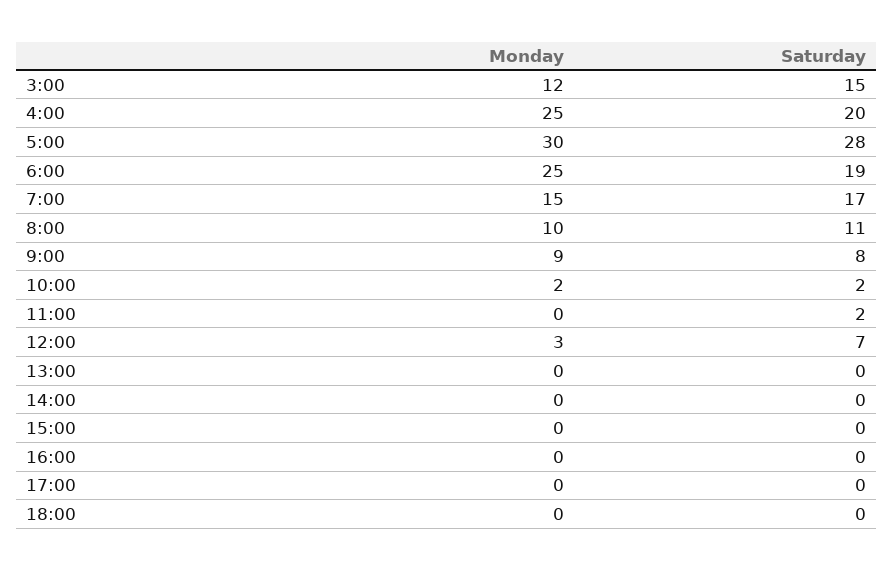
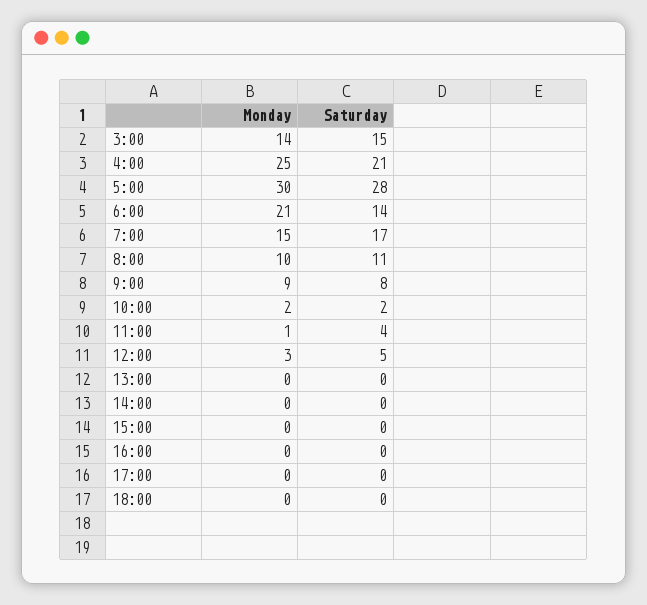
Monday, 3:00: 12 -> 14
Saturday, 4:00: 20 -> 21
Monday, 6:00: 25 -> 21
Saturday, 6:00: 19 -> 14
Monday, 11:00: 0 -> 1
Saturday, 11:00: 2 -> 4
Saturday, 12:00: 7 -> 5

